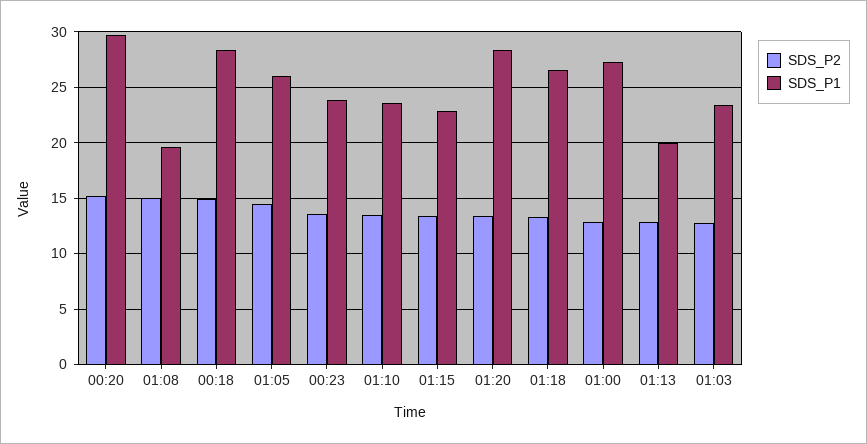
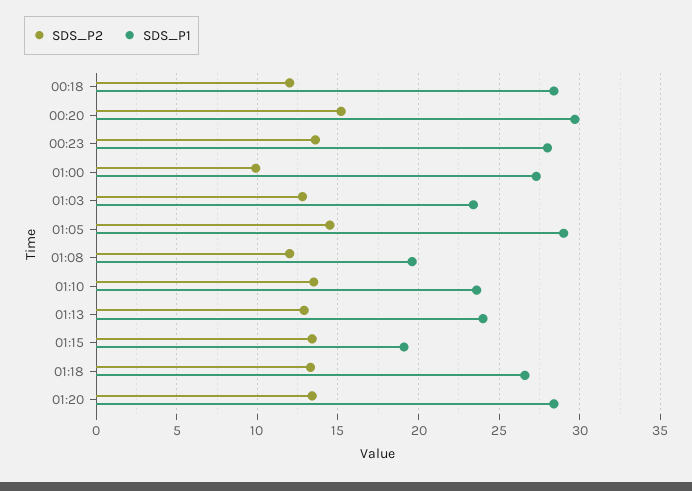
SDS_P2, 01:08: 15 -> 12
SDS_P2, 00:18: 15 -> 12
SDS_P1, 01:05: 26 -> 29
SDS_P1, 00:23: 24 -> 28
SDS_P1, 01:15: 23 -> 19
SDS_P2, 01:00: 13 -> 10
SDS_P1, 01:13: 20 -> 24

